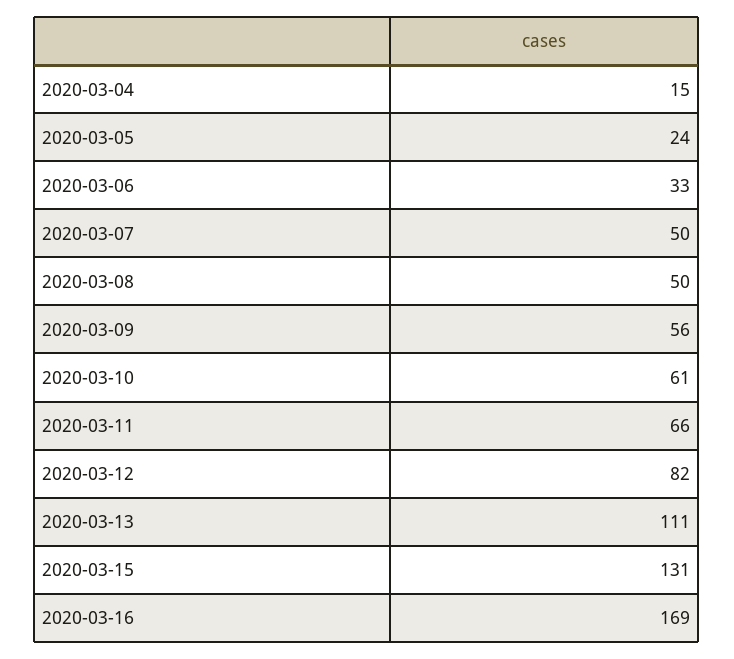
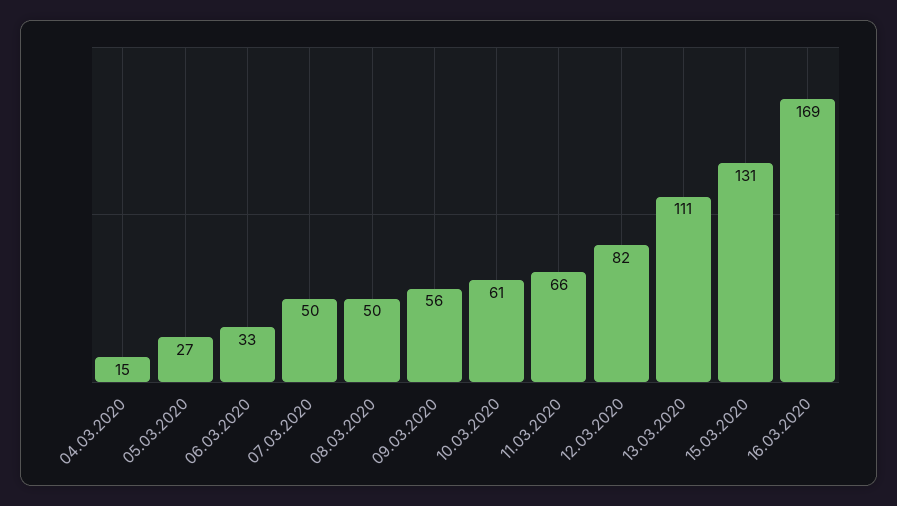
2020-03-05: 24 -> 27

